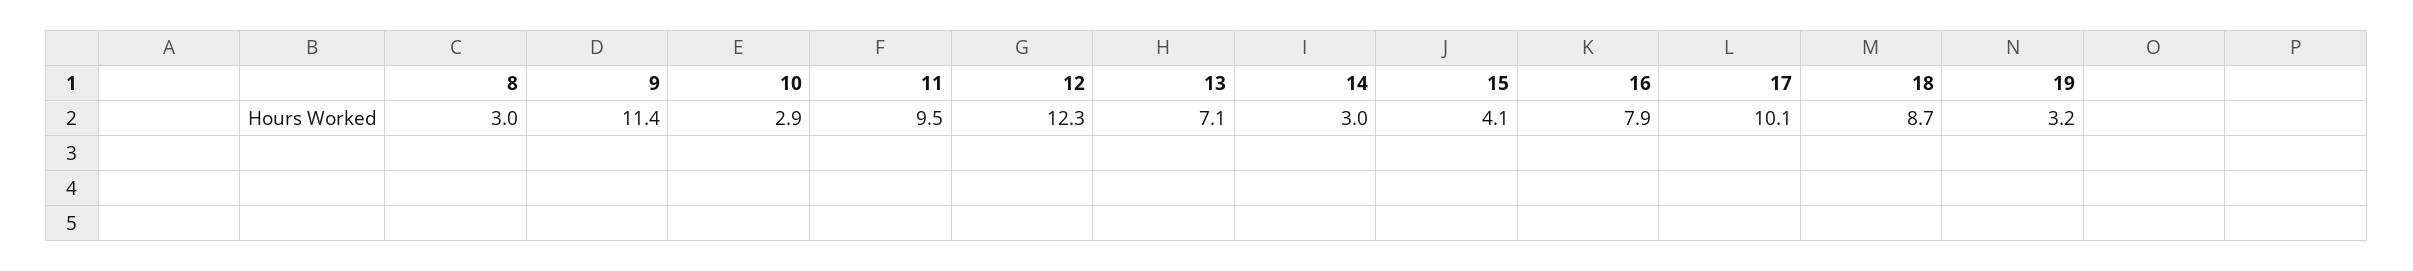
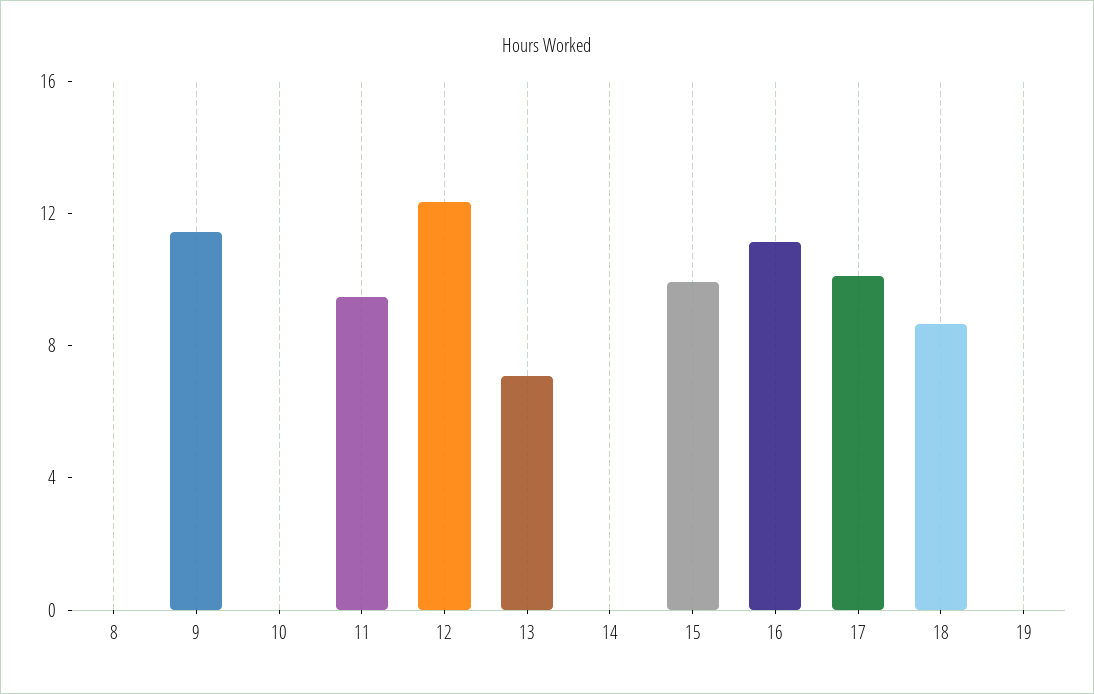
8: 3 -> 0
10: 2.9 -> 0
14: 3 -> 0
15: 4.1 -> 10
16: 7.9 -> 11
19: 3.2 -> 0

